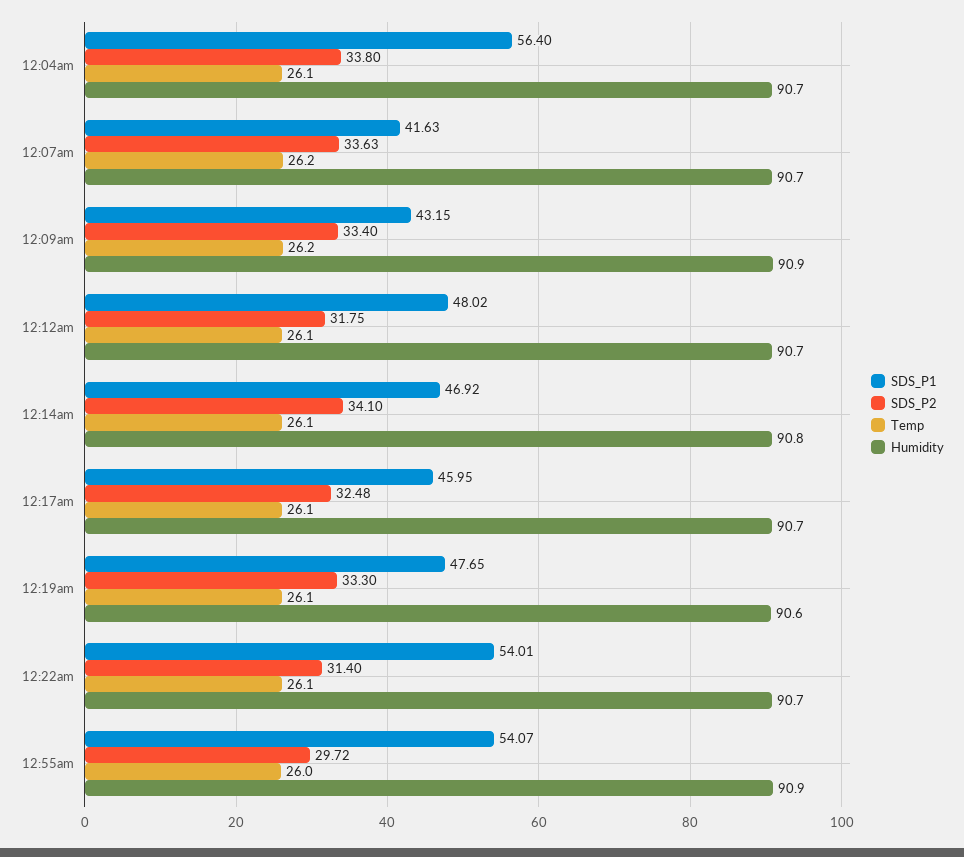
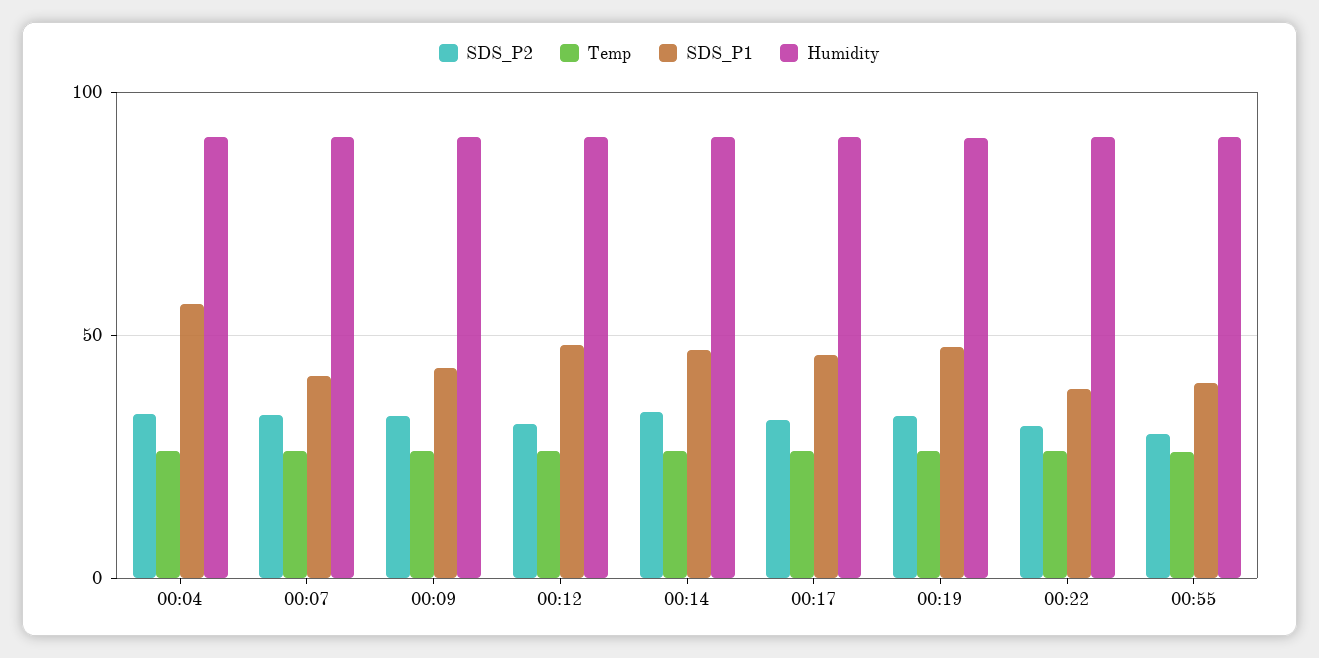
SDS_P1, 12:22am: 54.01 -> 40
SDS_P1, 12:55am: 54.07 -> 40

